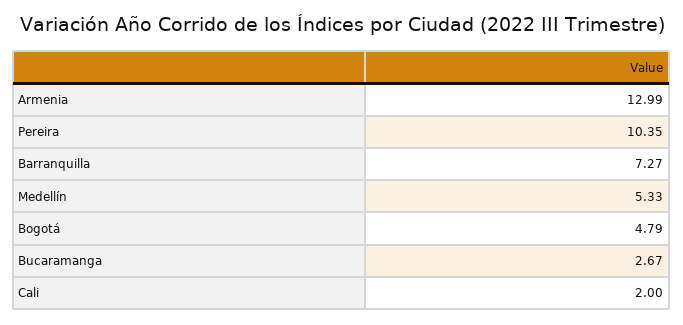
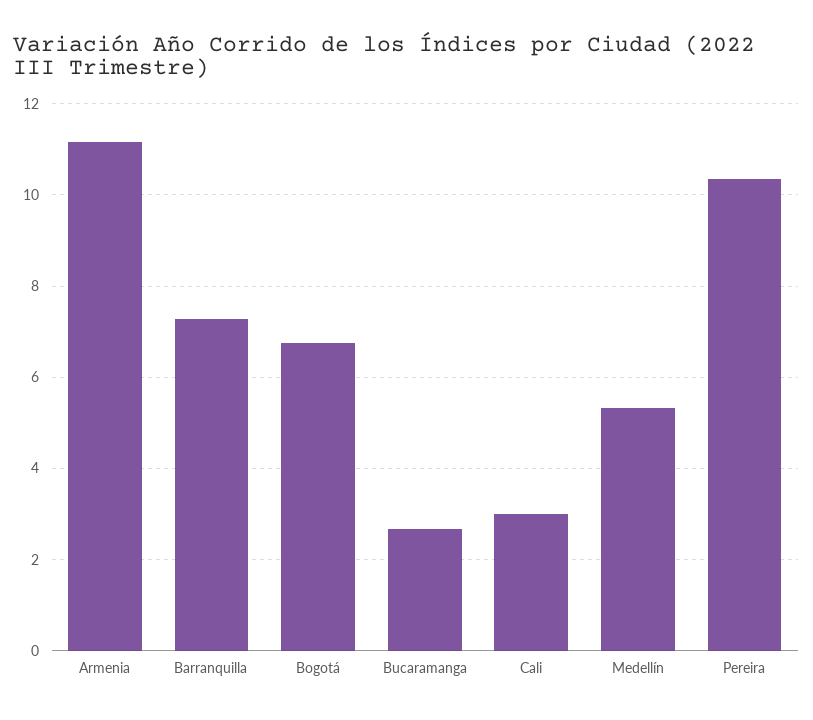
Armenia: 12.99 -> 11.2
Bogotá: 4.79 -> 6.8
Cali: 2 -> 3

